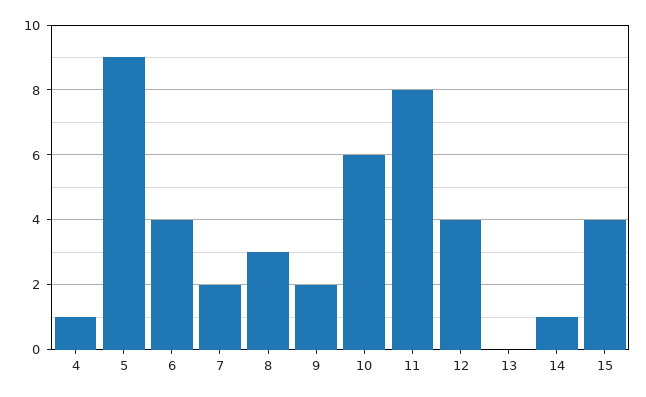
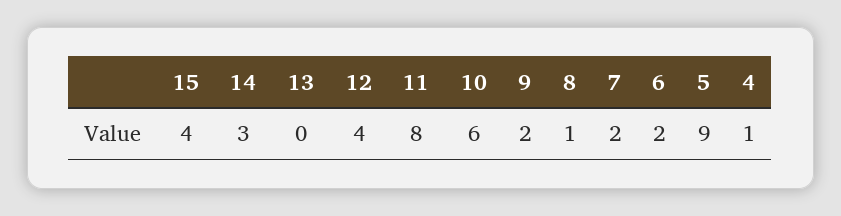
6: 4 -> 2
8: 3 -> 1
14: 1 -> 3

